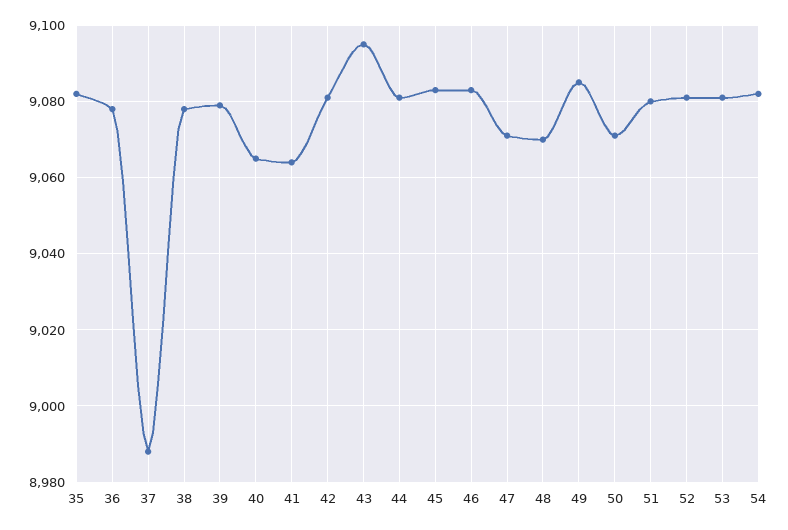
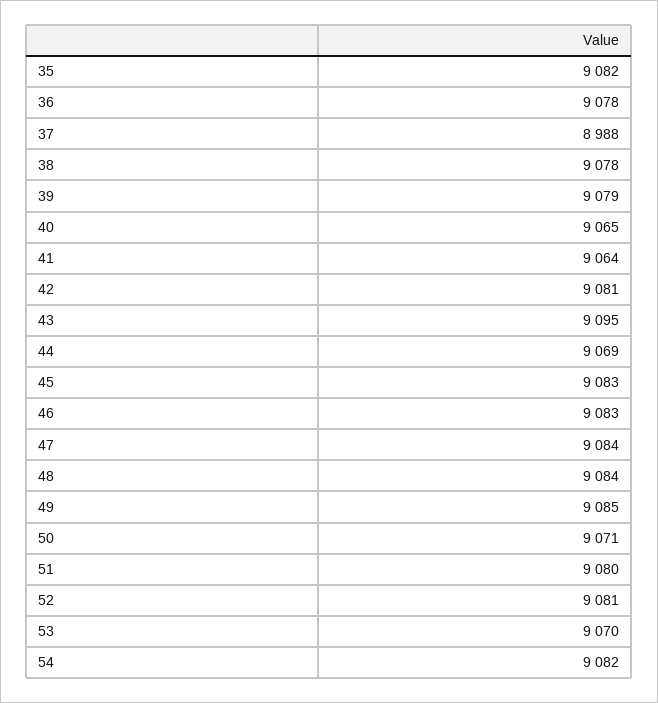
44: 9080 -> 9069
47: 9070 -> 9084
48: 9070 -> 9084
53: 9080 -> 9070

